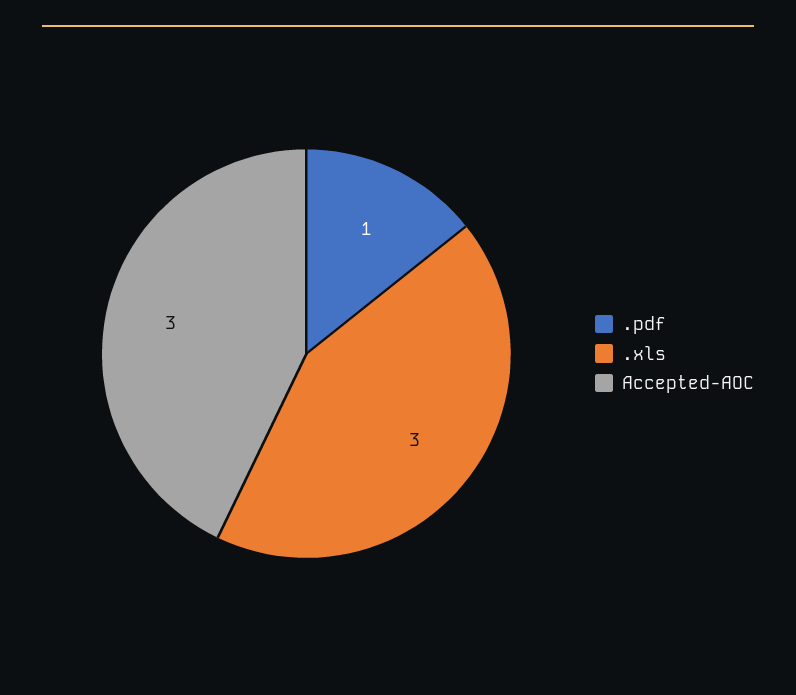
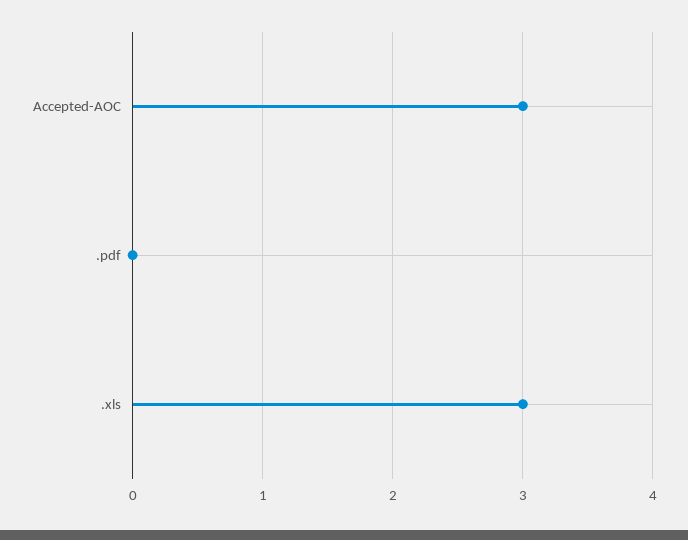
.pdf: 1 -> 0

